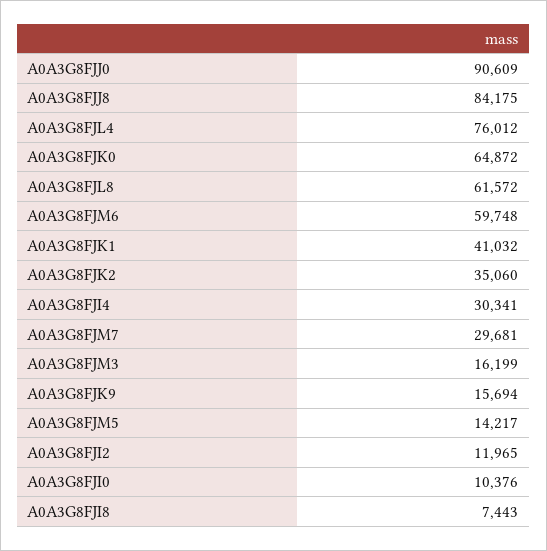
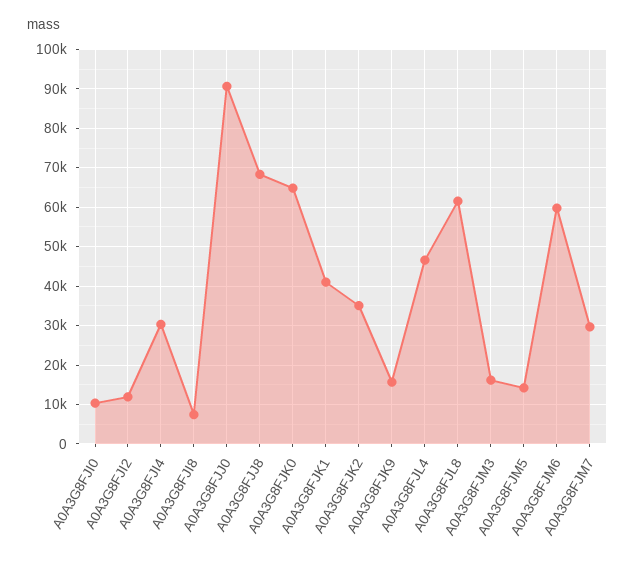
A0A3G8FJJ8: 84175 -> 68000
A0A3G8FJL4: 76012 -> 46000

